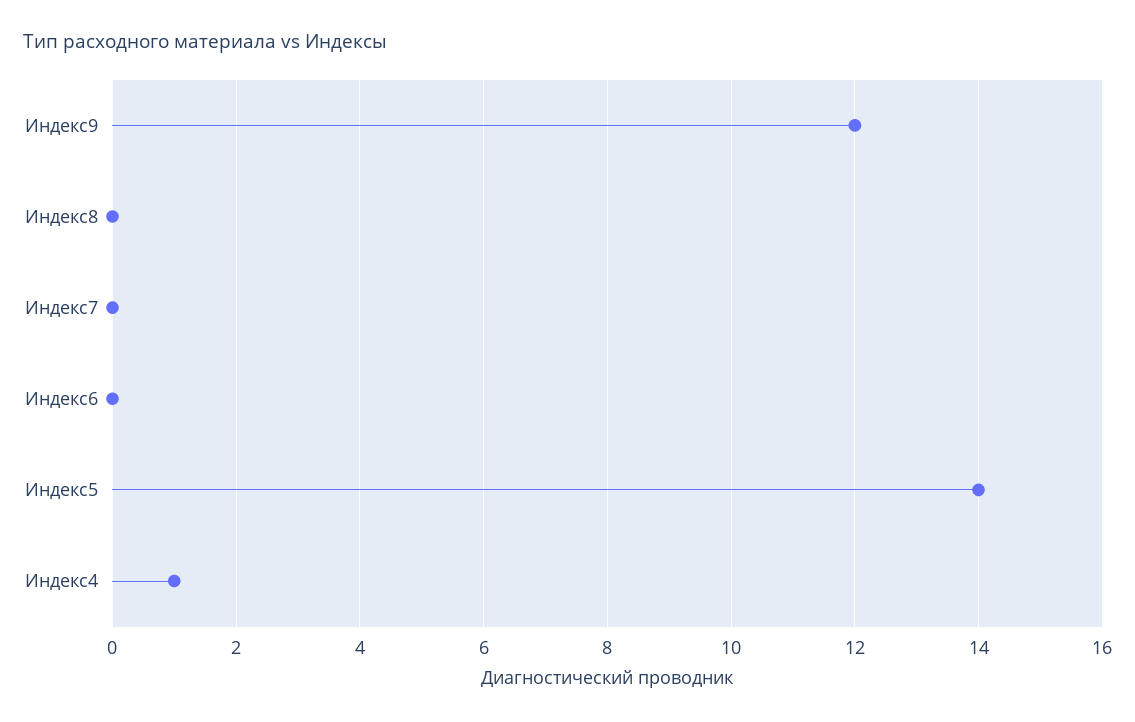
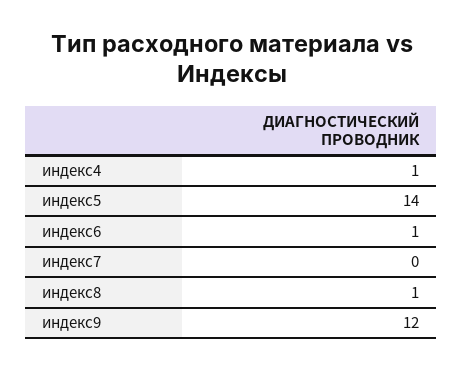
Индекс8: 0 -> 1
Индекс6: 0 -> 1

